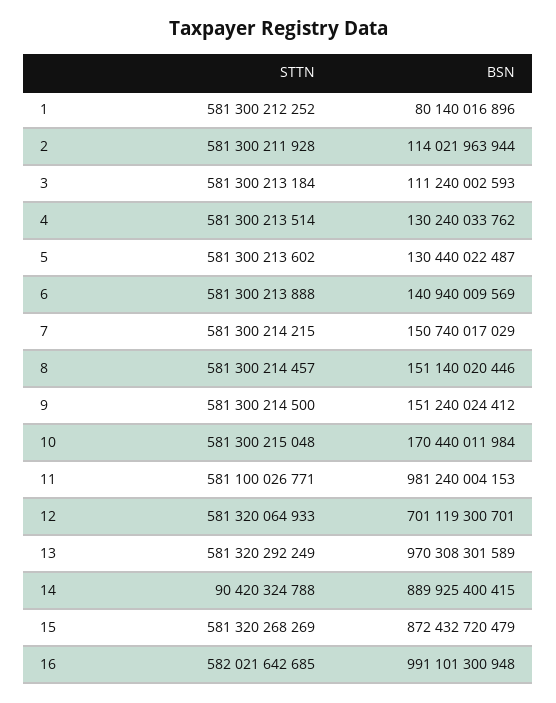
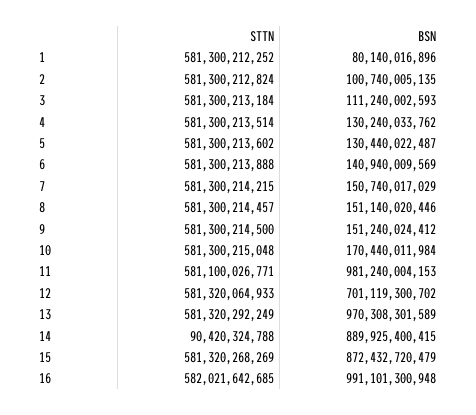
STTN, 2: 581300211928 -> 581300212824
BSN, 2: 114021963944 -> 100740005135
BSN, 12: 701119300701 -> 701119300702

